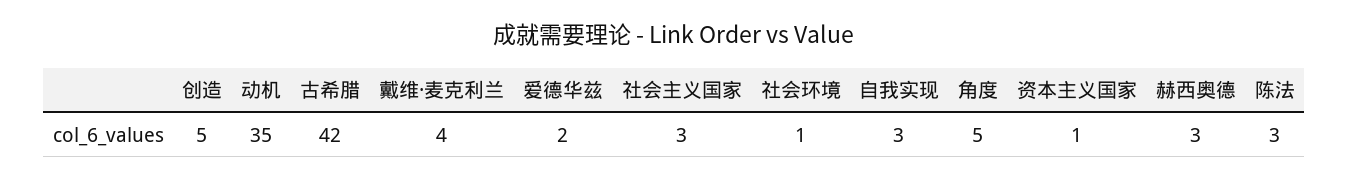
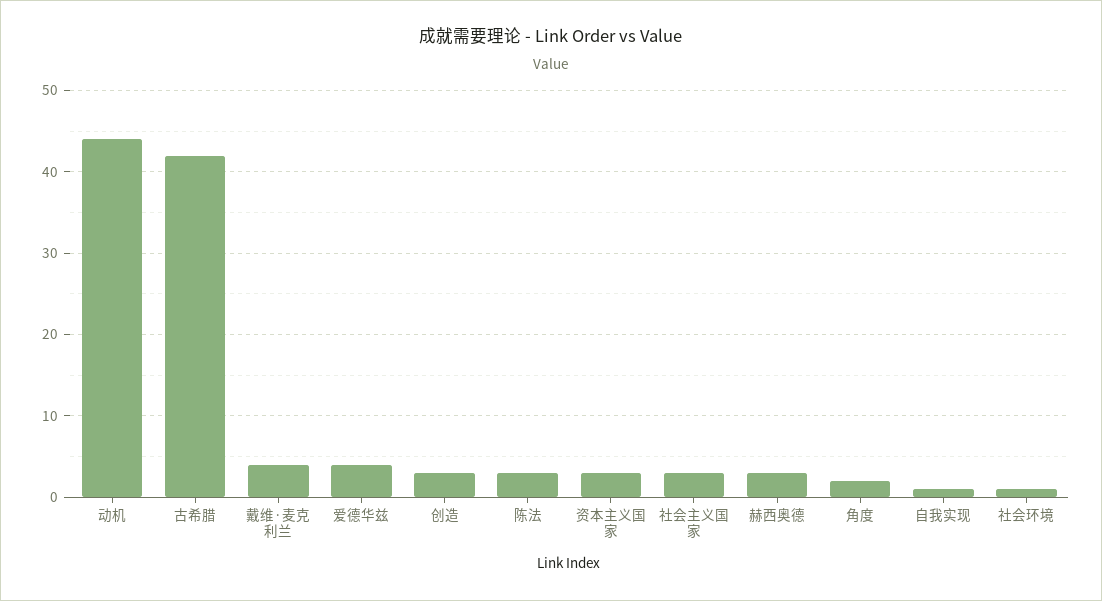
创造: 5 -> 3
动机: 35 -> 44
爱德华兹: 2 -> 4
自我实现: 3 -> 1
角度: 5 -> 2
资本主义国家: 1 -> 3

